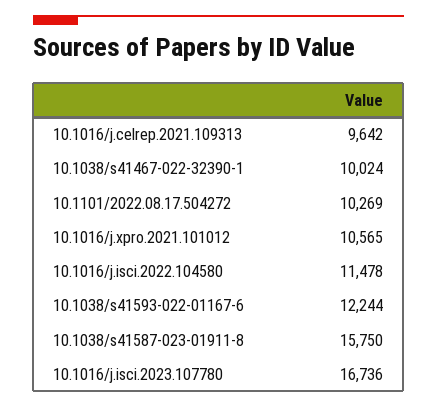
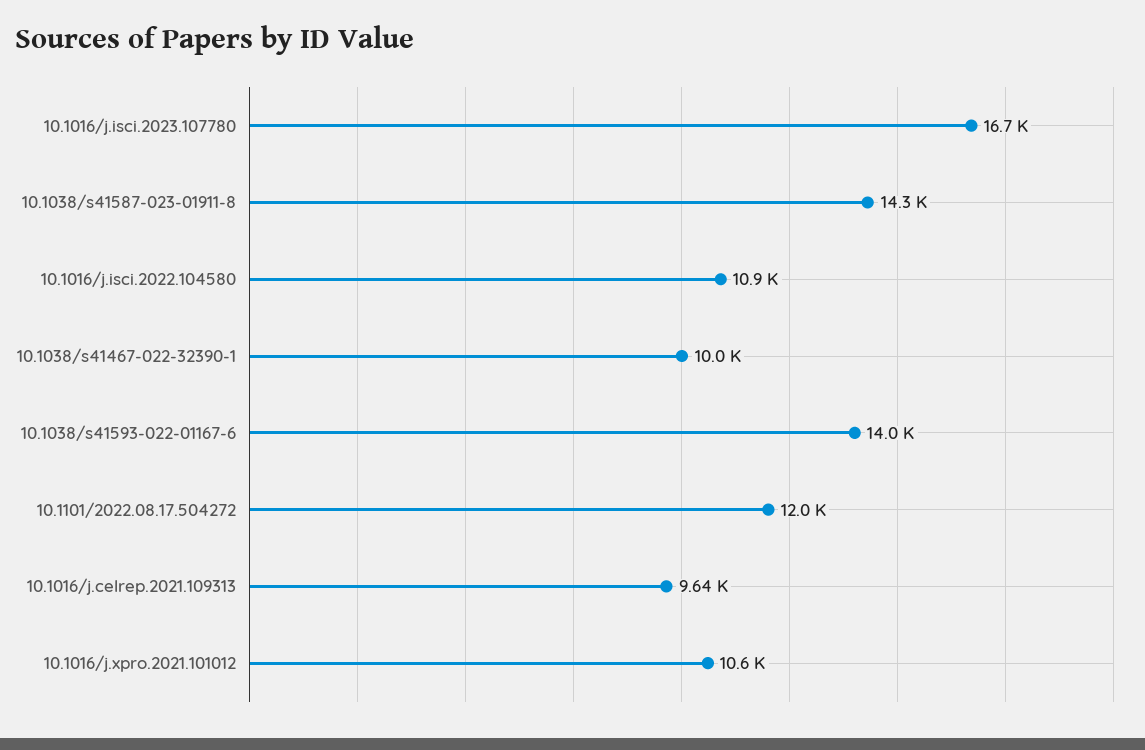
10.1101/2022.08.17.504272: 10269 -> 12000
10.1016/j.isci.2022.104580: 11478 -> 10900
10.1038/s41593-022-01167-6: 12244 -> 14000
10.1038/s41587-023-01911-8: 15750 -> 14300

